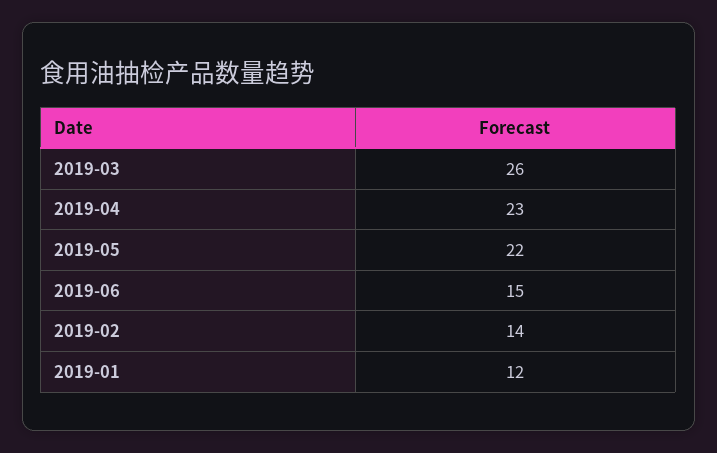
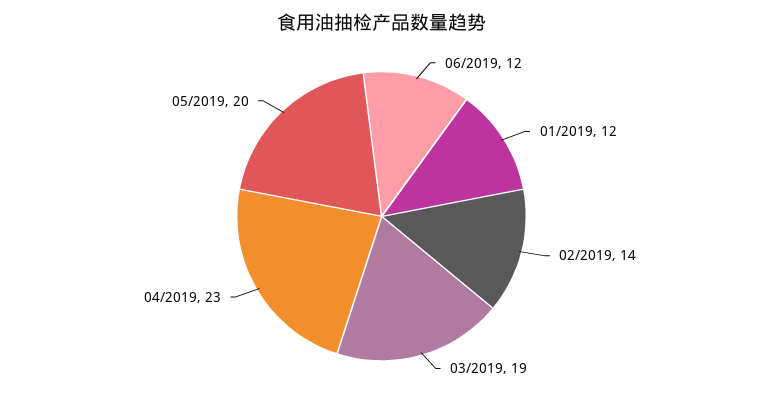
2019-03: 26 -> 19
2019-05: 22 -> 20
2019-06: 15 -> 12

